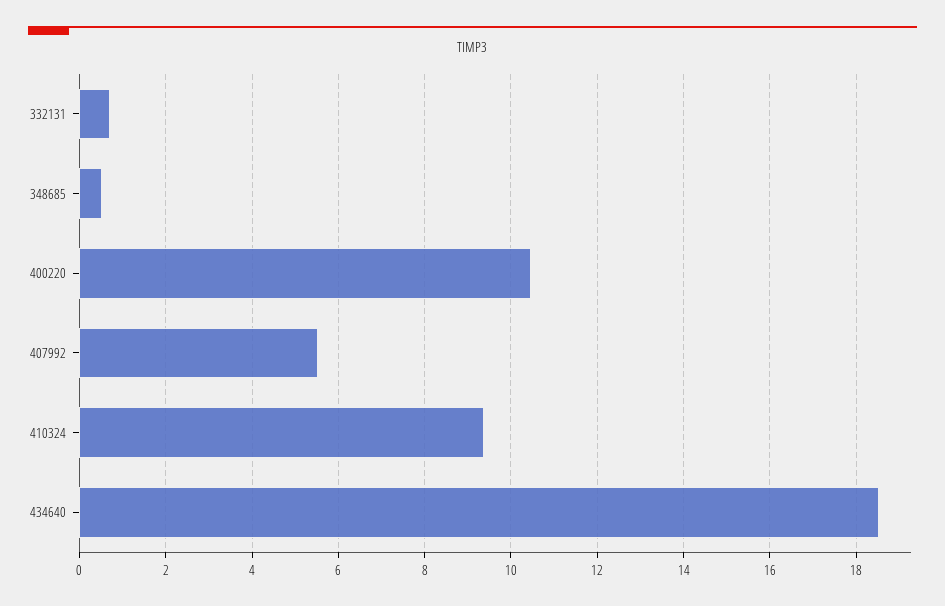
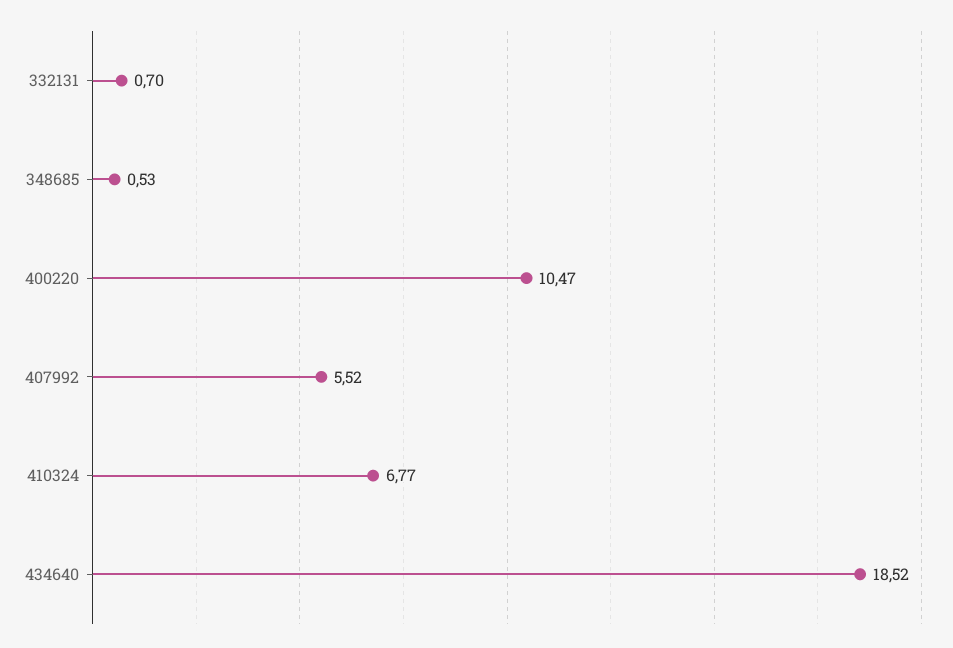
410324: 9.4 -> 6.77

